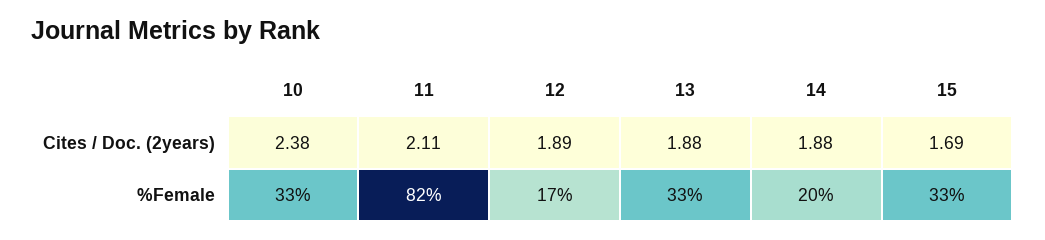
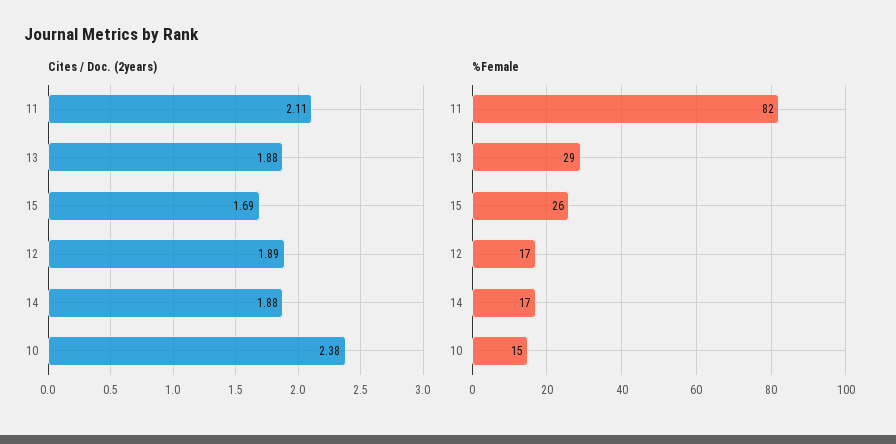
%Female, 10: 33 -> 15
%Female, 13: 33 -> 29
%Female, 14: 20 -> 17
%Female, 15: 33 -> 26

